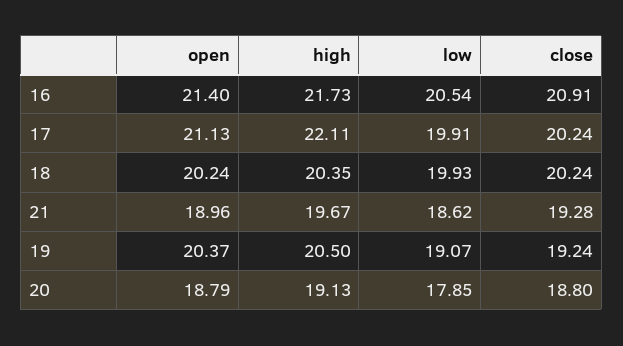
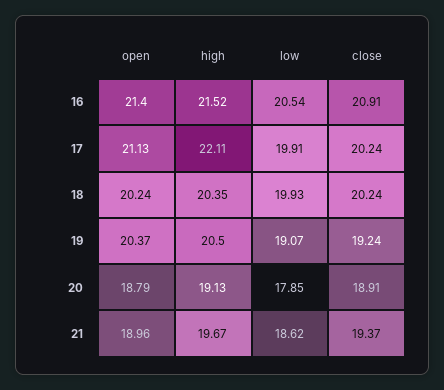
high, 16: 21.73 -> 21.52
close, 21: 19.28 -> 19.37
close, 20: 18.8 -> 18.91

